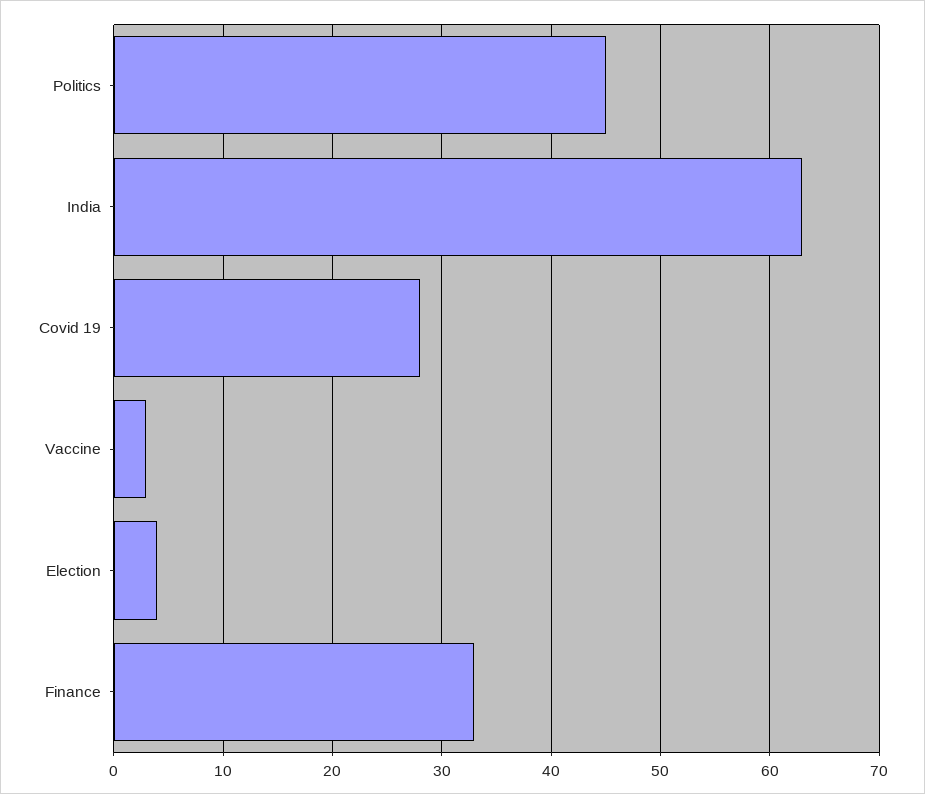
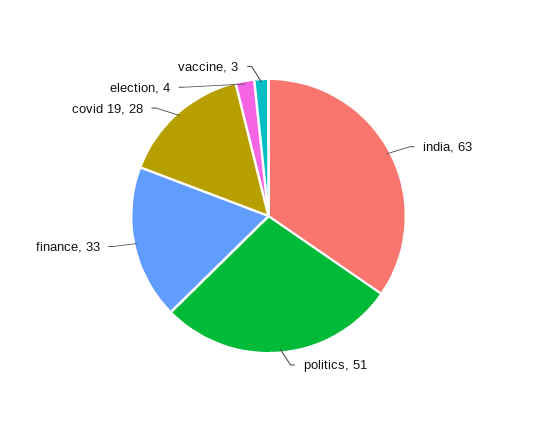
Politics: 45 -> 51

